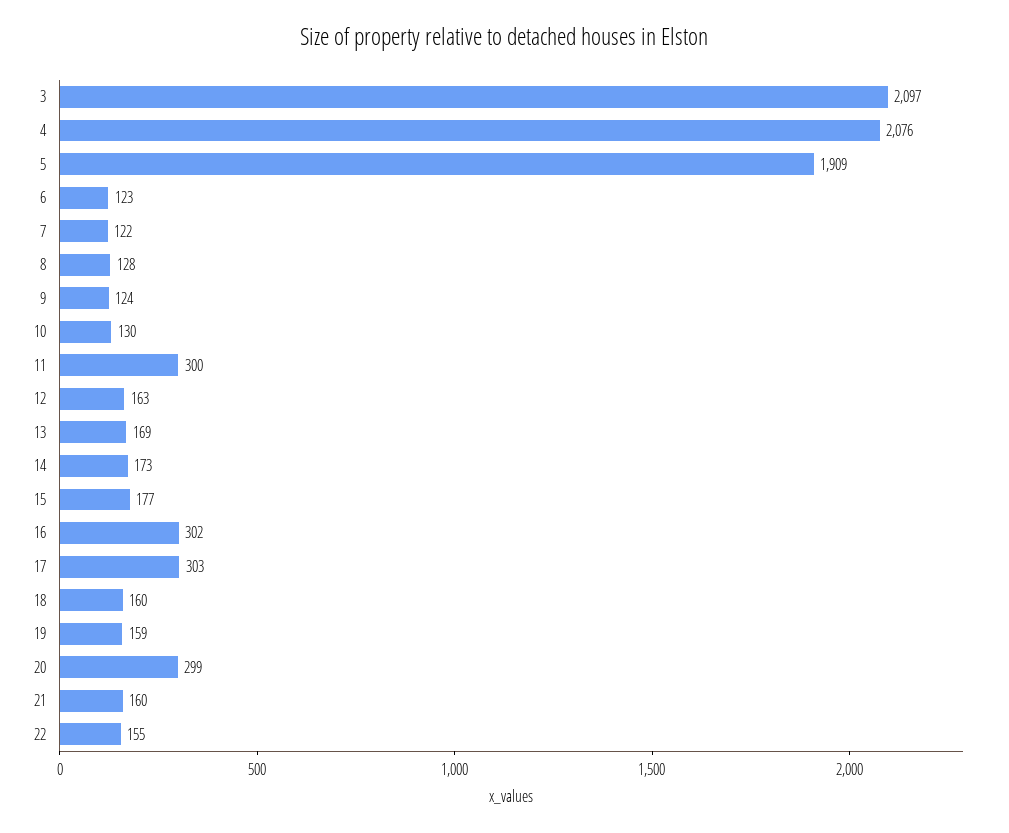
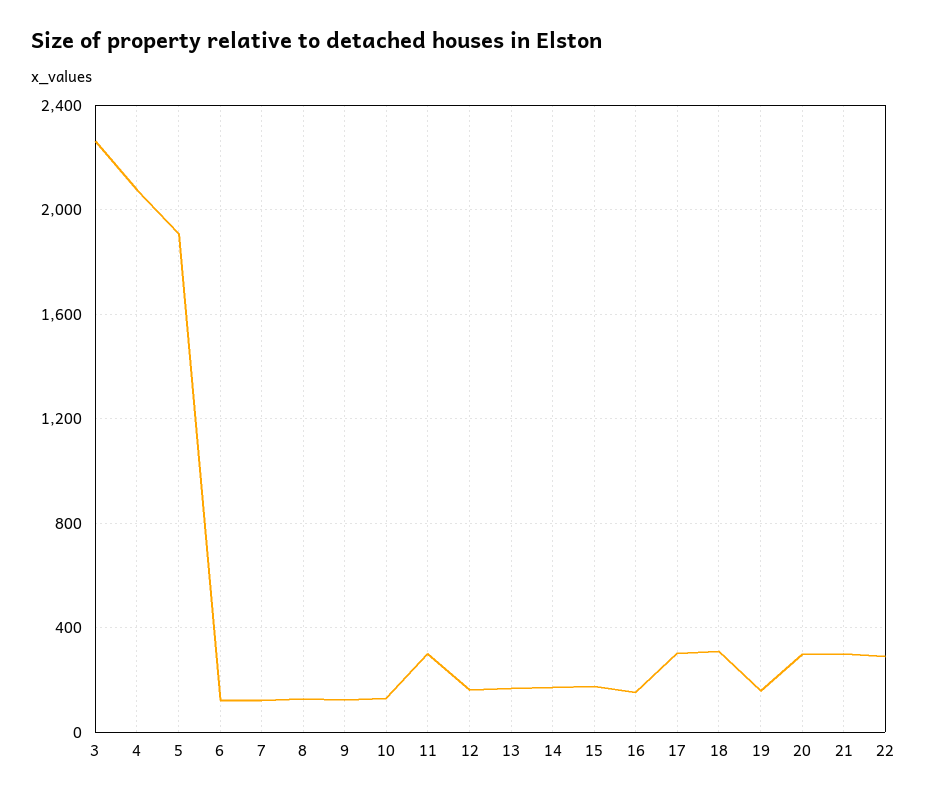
3: 2097 -> 2250
16: 302 -> 150
18: 160 -> 300
21: 160 -> 300
22: 155 -> 300

